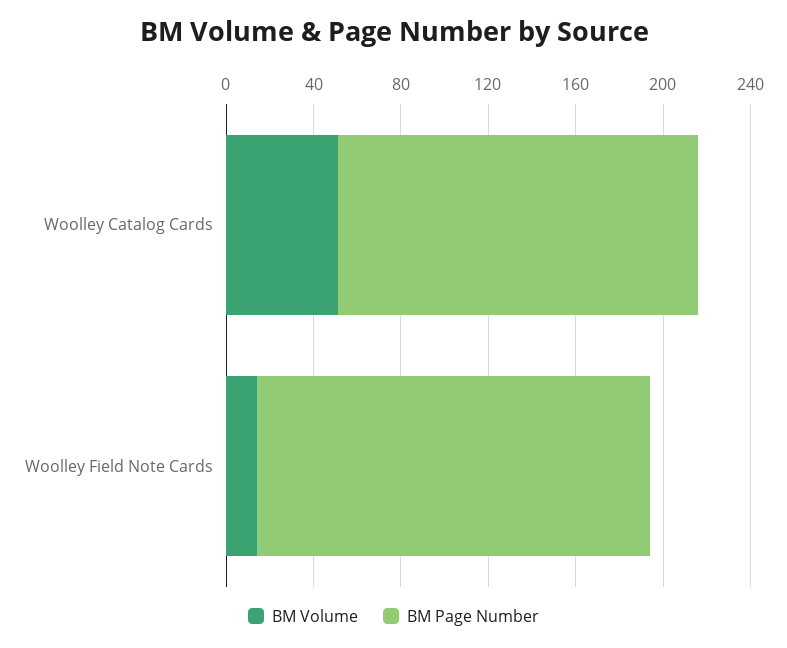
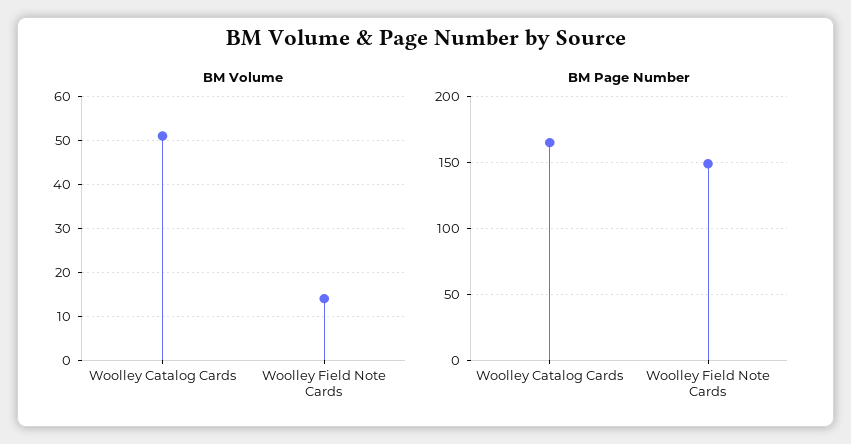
BM Page Number, Woolley Field Note Cards: 180 -> 150

